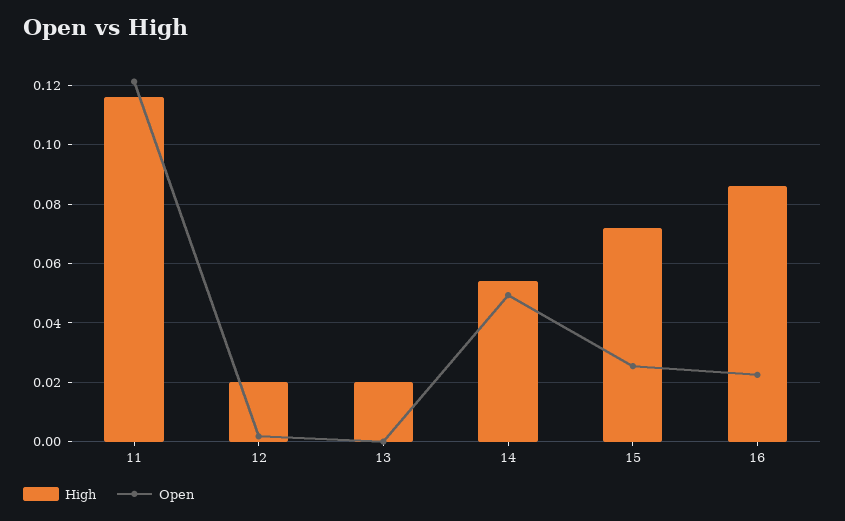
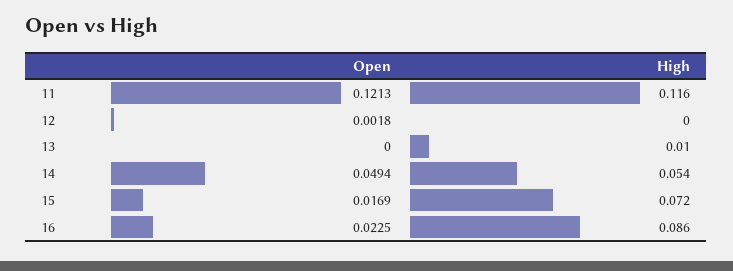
High, 12: 0.02 -> 0
High, 13: 0.02 -> 0.01
Open, 15: 0.025 -> 0.0169

